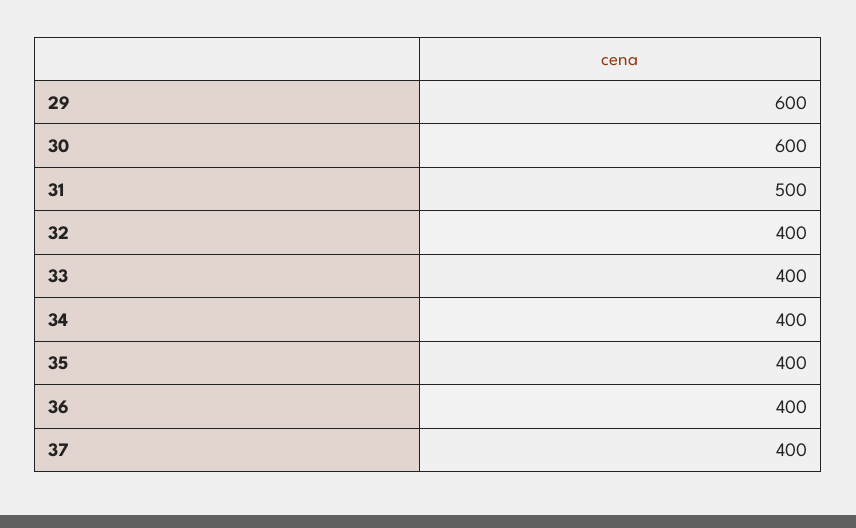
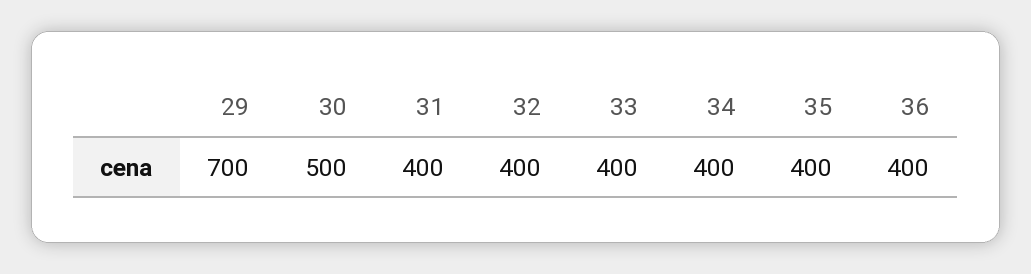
29: 600 -> 700
30: 600 -> 500
31: 500 -> 400
37: 400 -> none

